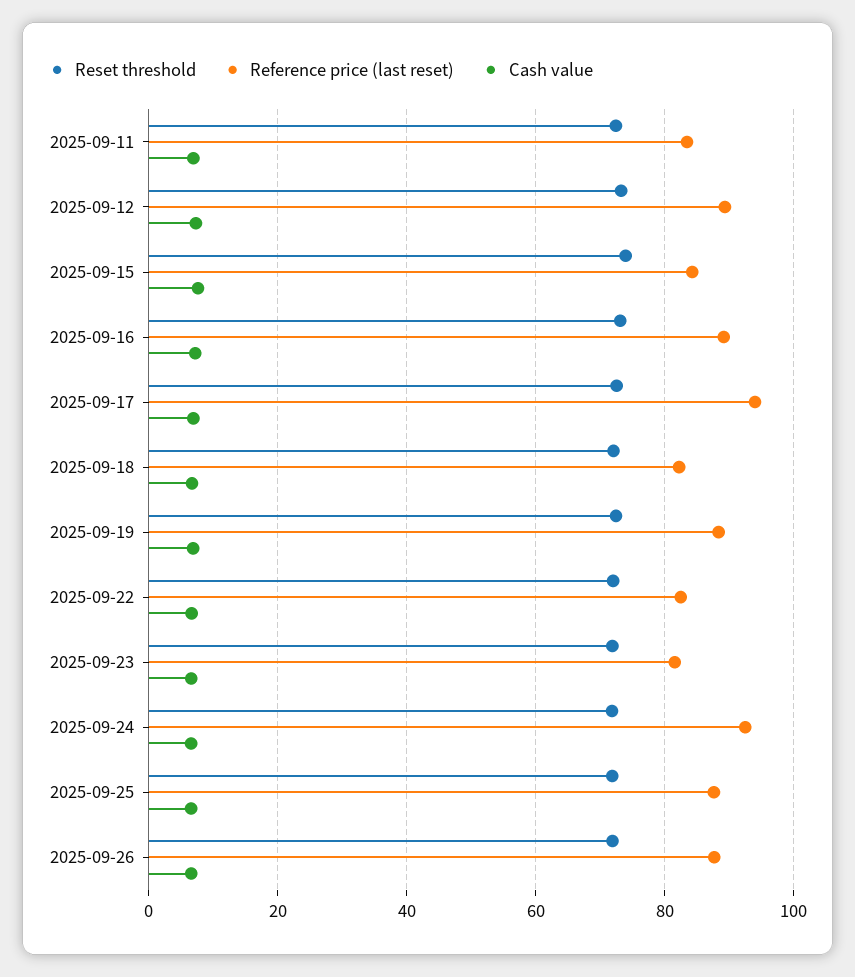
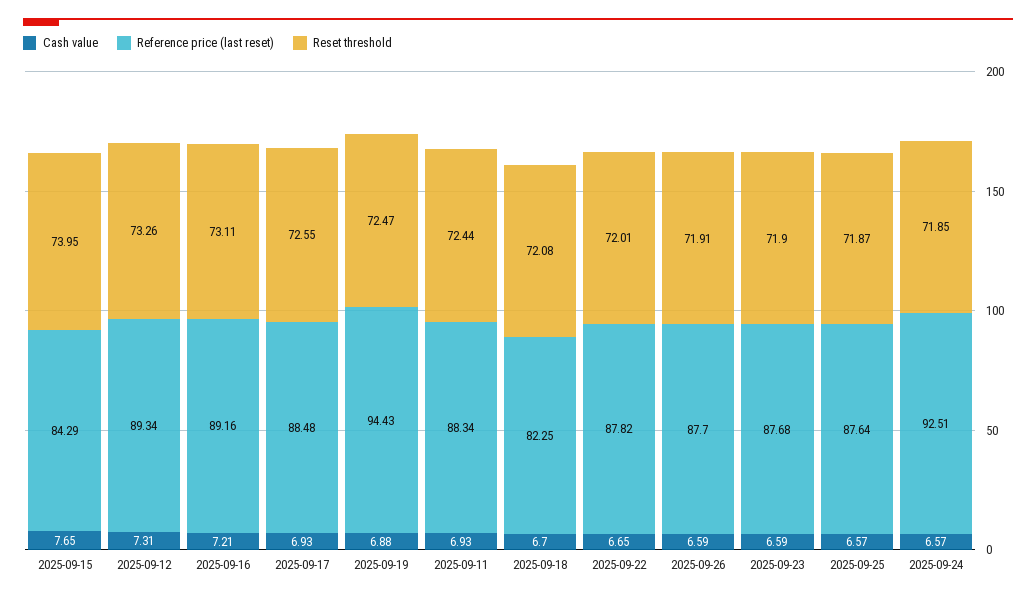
Reference price (last reset), 2025-09-11: 84 -> 88.34
Reference price (last reset), 2025-09-17: 94 -> 88.48
Reference price (last reset), 2025-09-19: 88 -> 94.43
Reference price (last reset), 2025-09-22: 82 -> 87.82
Reference price (last reset), 2025-09-23: 82 -> 87.68

